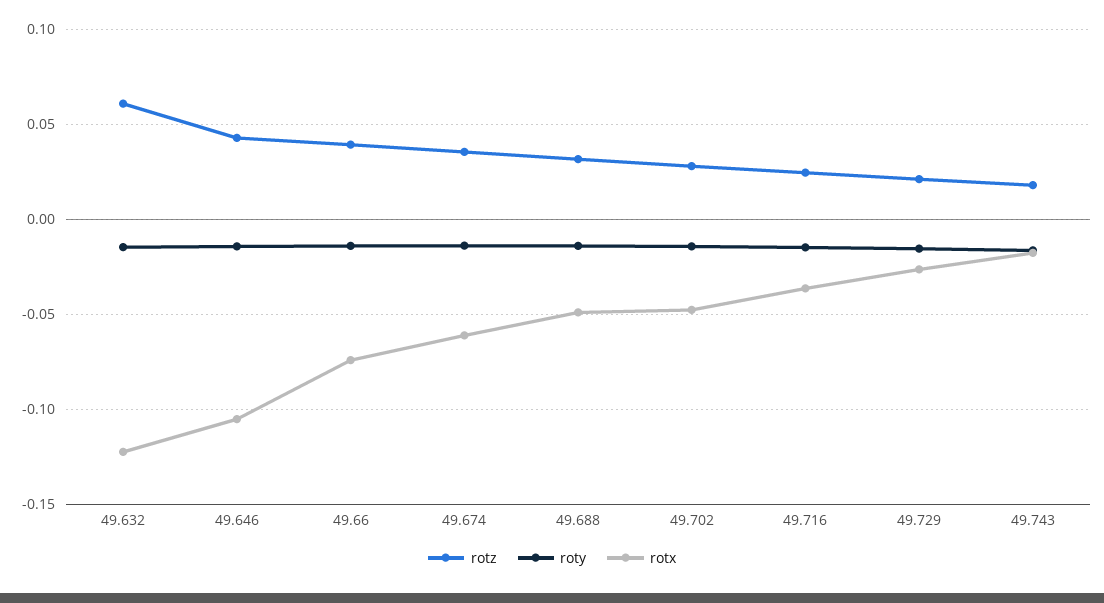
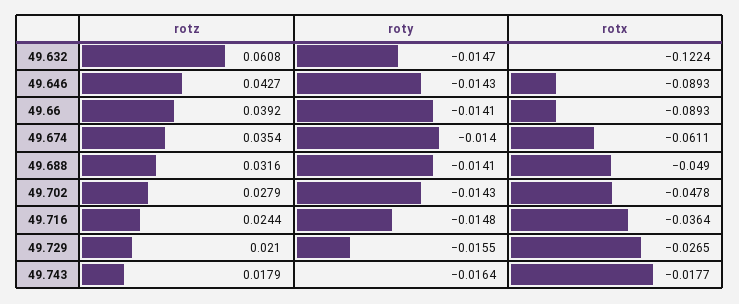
rotx, 49.646: -0.105 -> -0.0893
rotx, 49.66: -0.075 -> -0.0893

